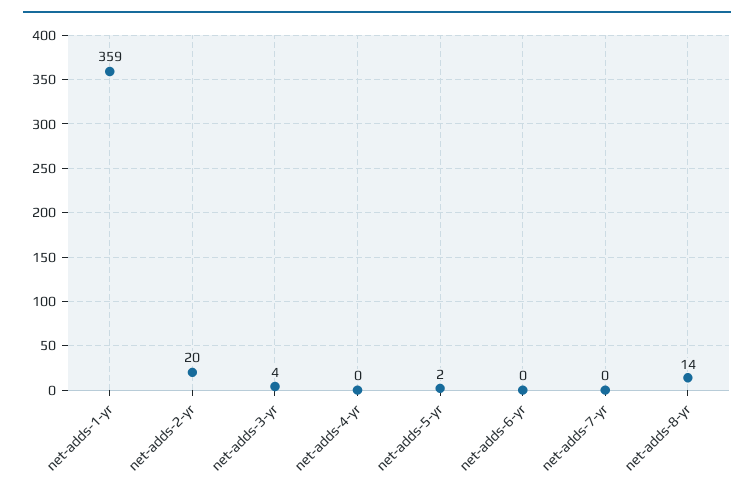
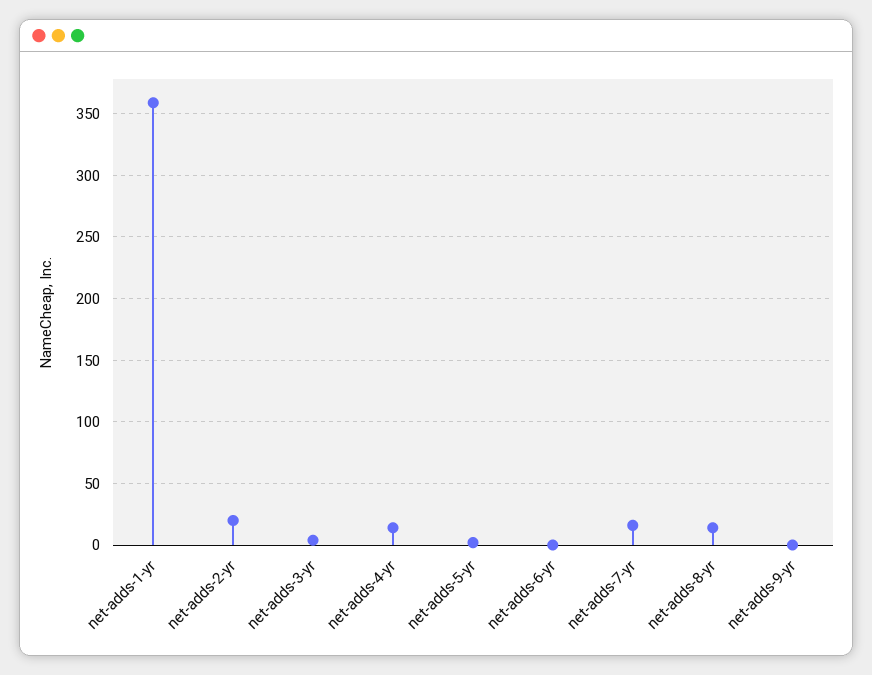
net-adds-4-yr: 0 -> 15
net-adds-7-yr: 0 -> 15
net-adds-9-yr: none -> 0

